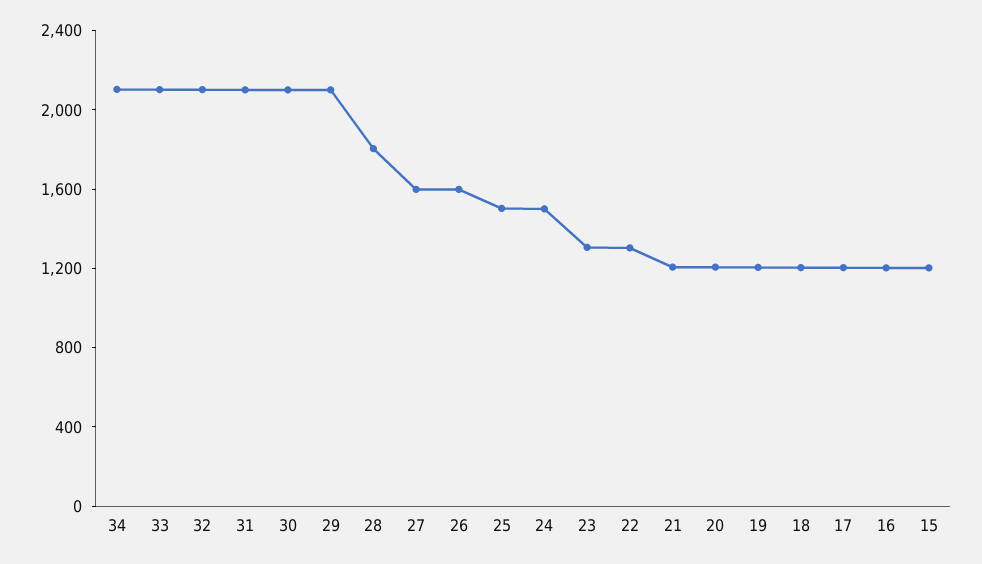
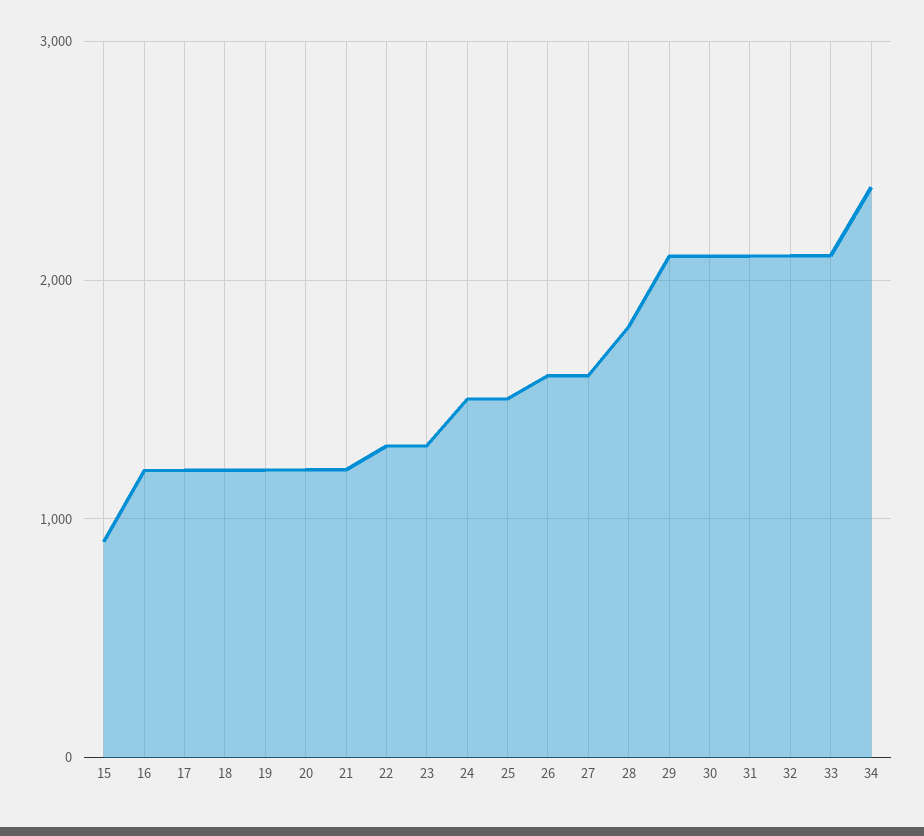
34: 2100 -> 2400
15: 1200 -> 900

